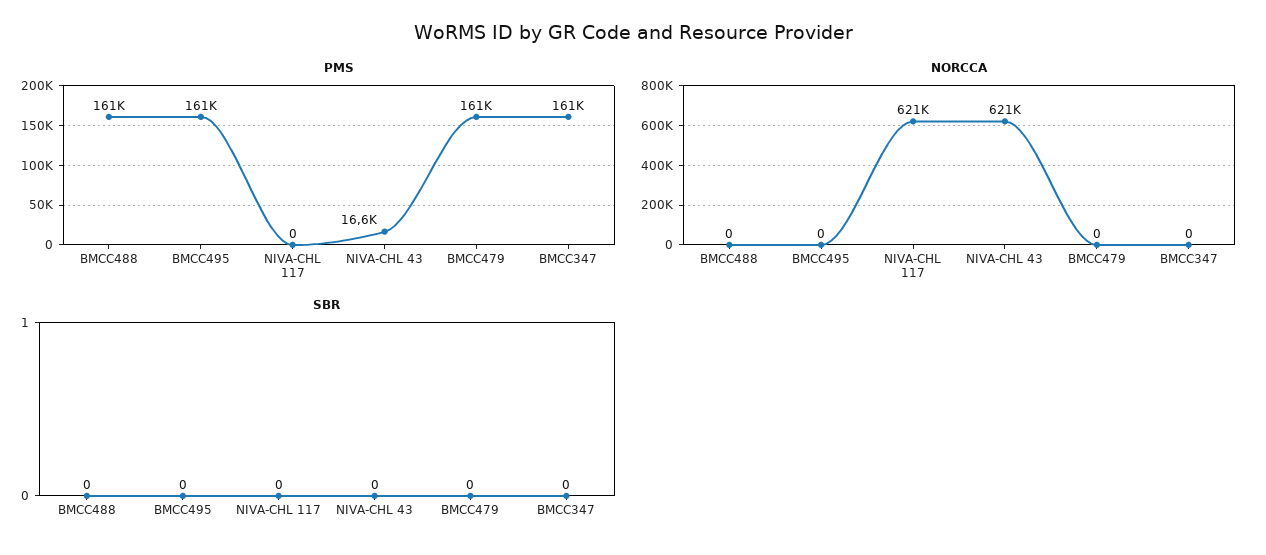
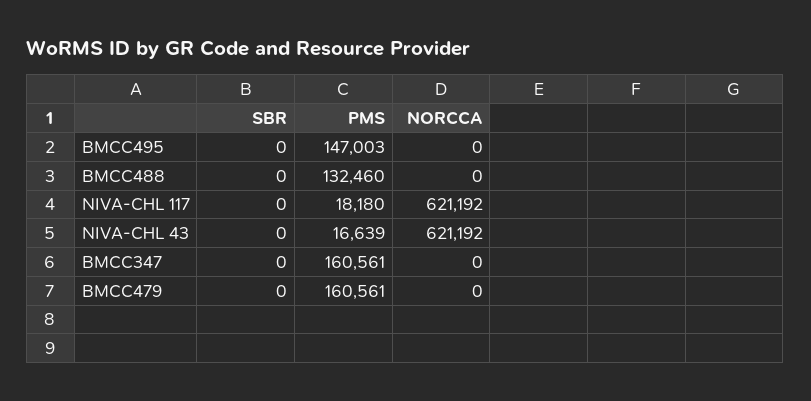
PMS, BMCC488: 161000 -> 132460
PMS, BMCC495: 161000 -> 147003
PMS, NIVA-CHL 117: 0 -> 18180

